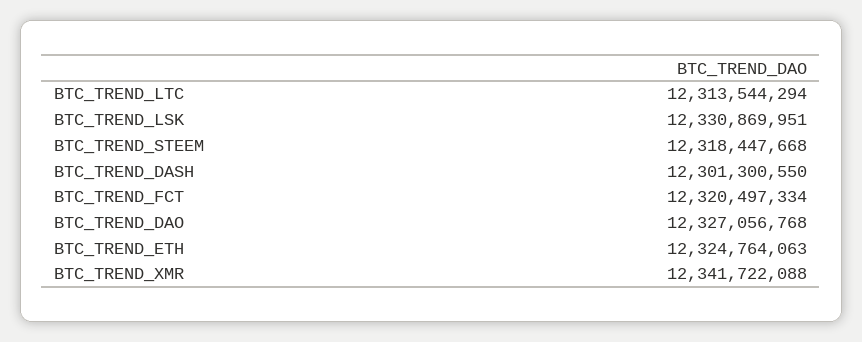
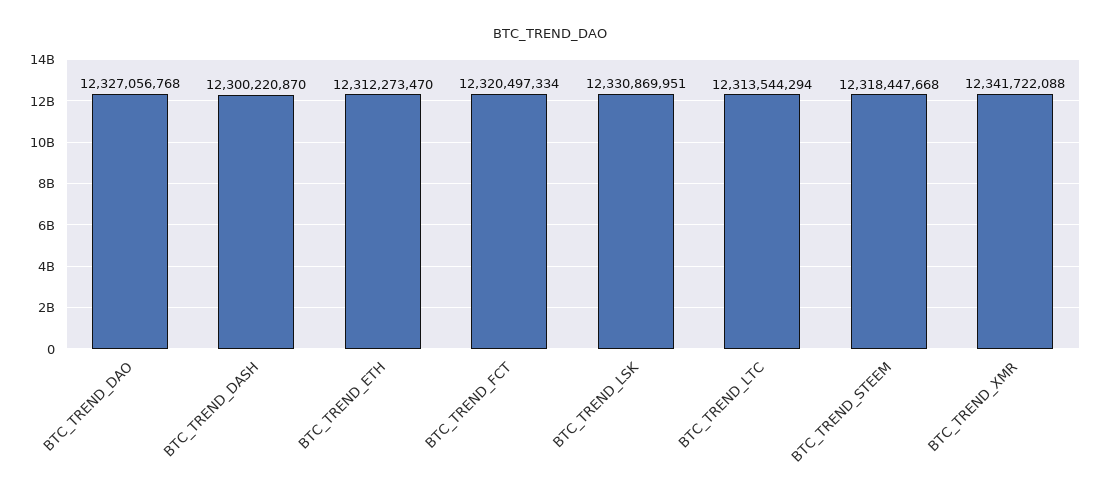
BTC_TREND_DASH: 12301300550 -> 12300220870
BTC_TREND_ETH: 12324764063 -> 12312273470

